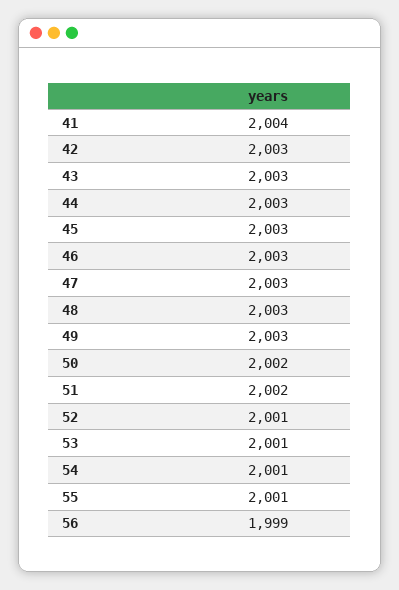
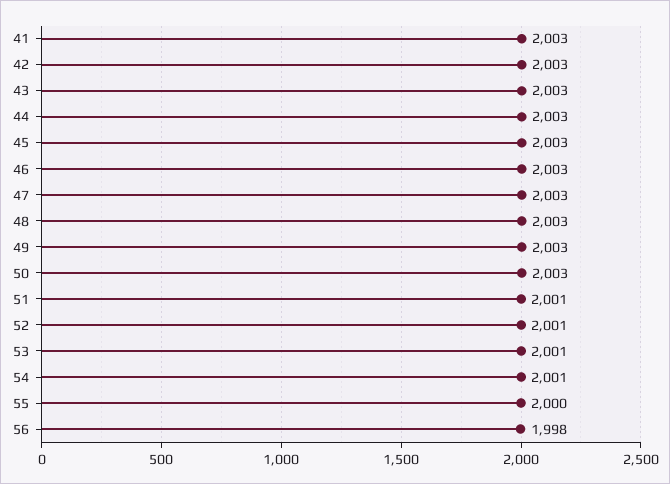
41: 2004 -> 2003
50: 2002 -> 2003
51: 2002 -> 2001
55: 2001 -> 2000
56: 1999 -> 1998

